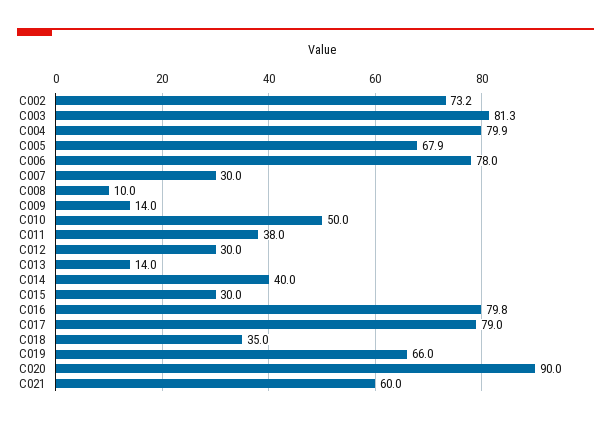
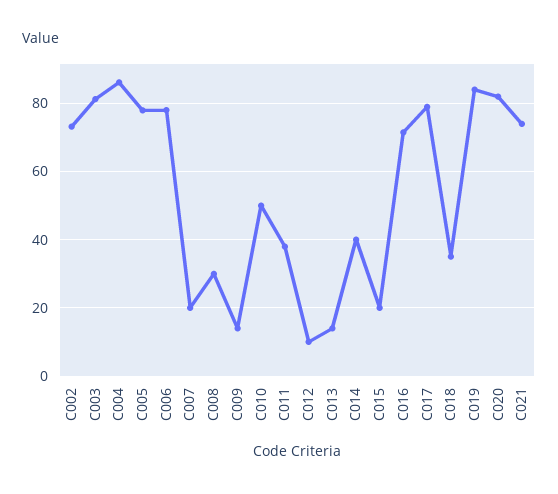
C004: 79.9 -> 86
C005: 67.9 -> 78
C007: 30 -> 20
C008: 10 -> 30
C012: 30 -> 10
C015: 30 -> 20
C016: 79.8 -> 72
C019: 66 -> 84
C020: 90 -> 82
C021: 60 -> 74

